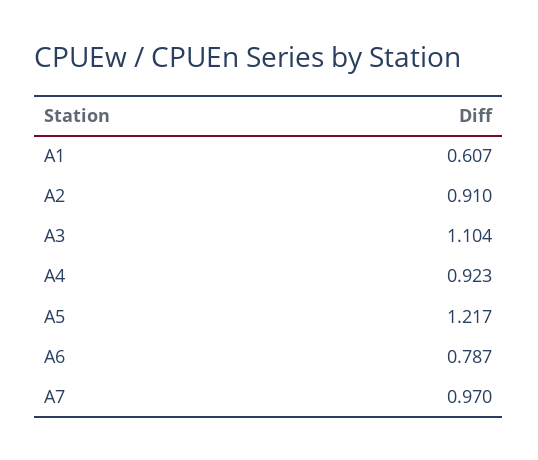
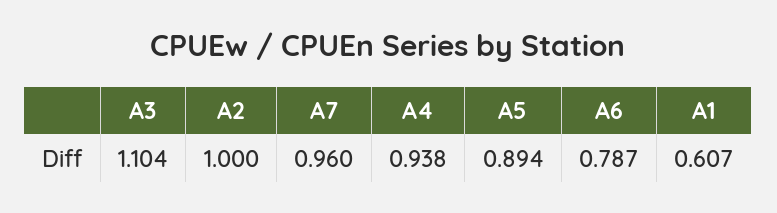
A2: 0.91 -> 1
A4: 0.923 -> 0.938
A5: 1.217 -> 0.894
A7: 0.97 -> 0.96

